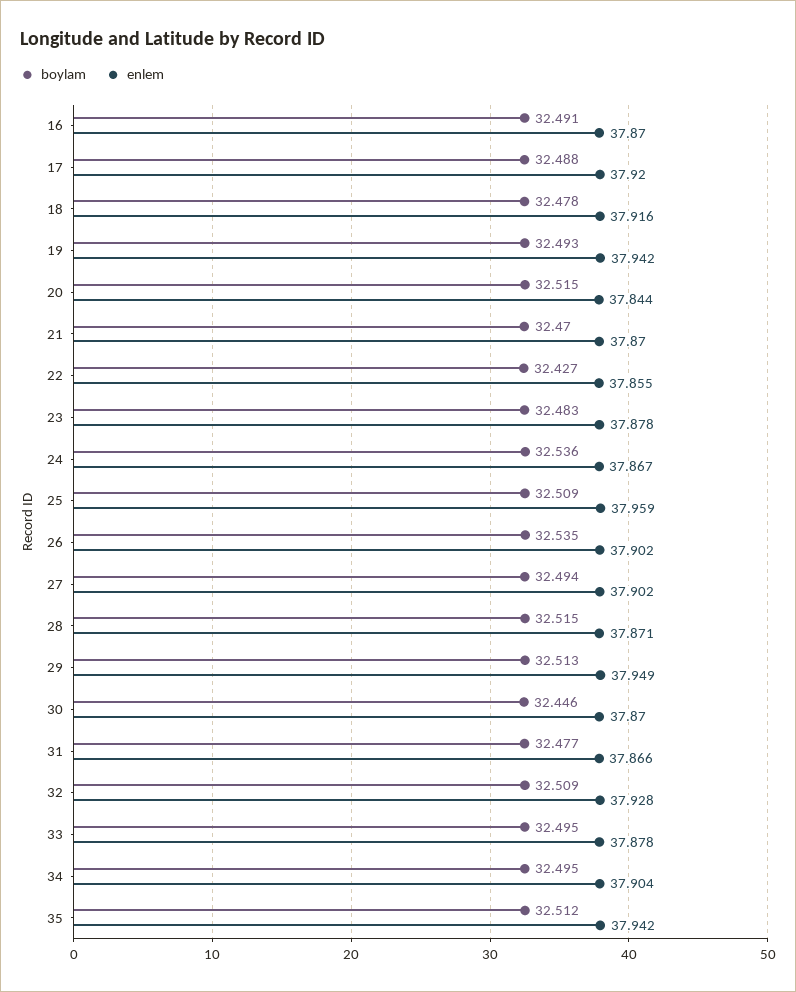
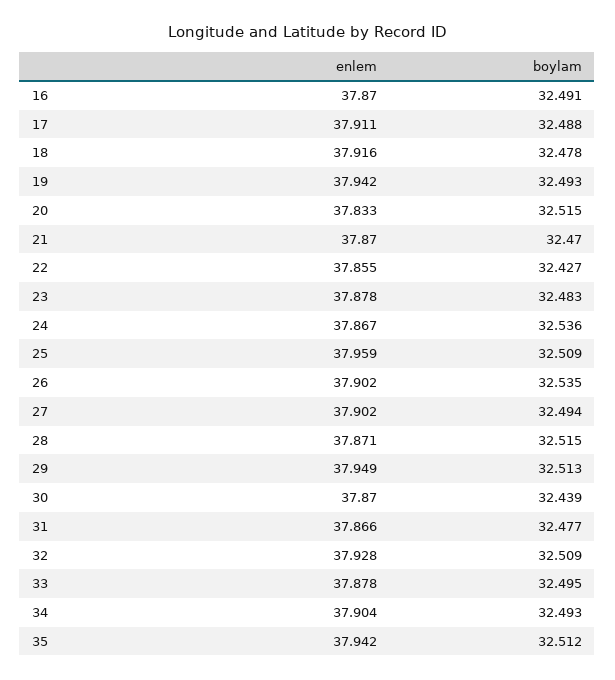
enlem, 17: 37.92 -> 37.911
enlem, 20: 37.844 -> 37.833
boylam, 30: 32.446 -> 32.439
boylam, 34: 32.495 -> 32.493

